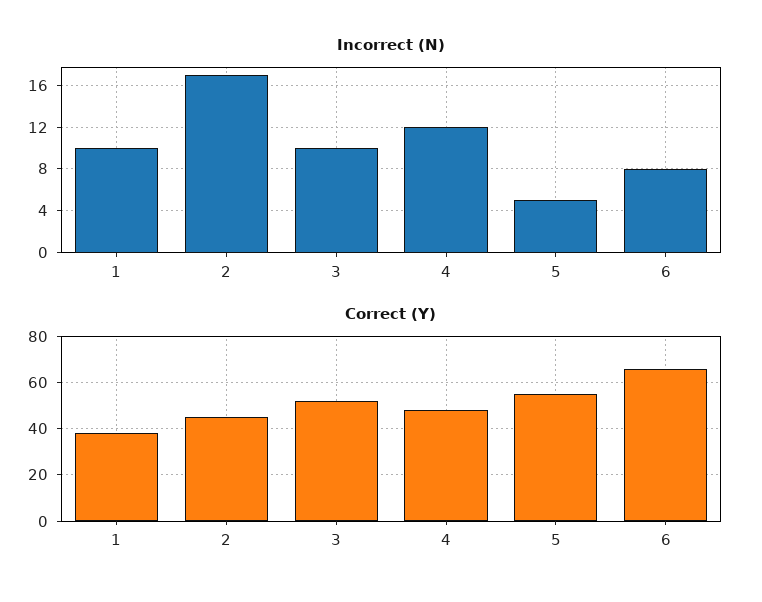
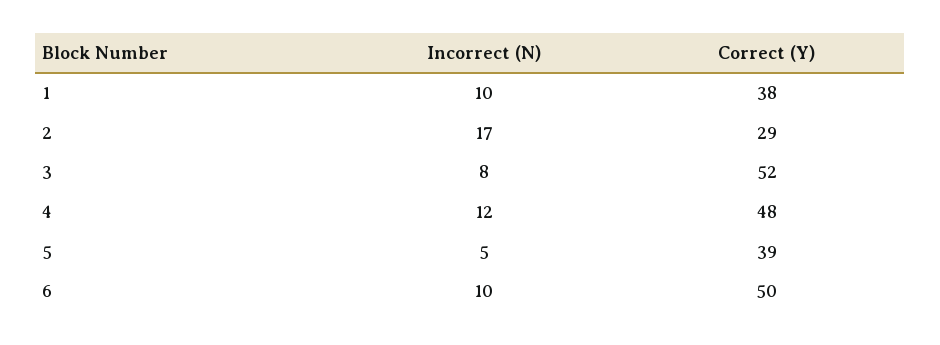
Incorrect (N), 3: 10 -> 8
Incorrect (N), 6: 8 -> 10
Correct (Y), 2: 45 -> 29
Correct (Y), 5: 55 -> 39
Correct (Y), 6: 65 -> 50

